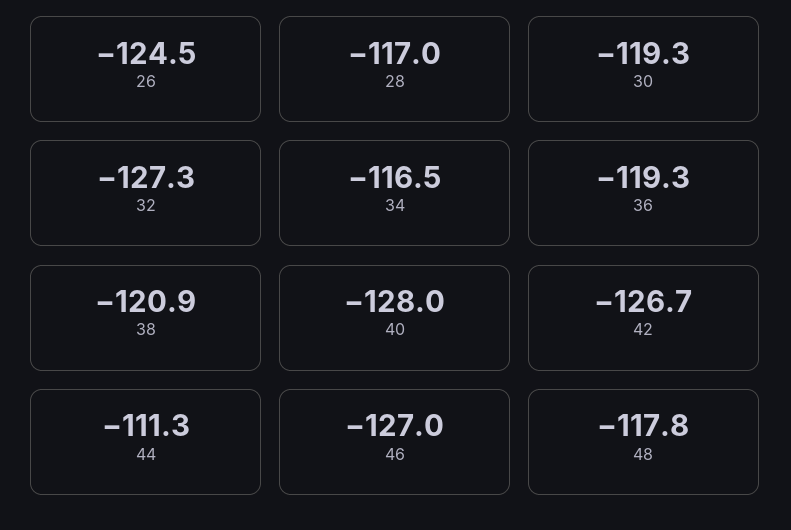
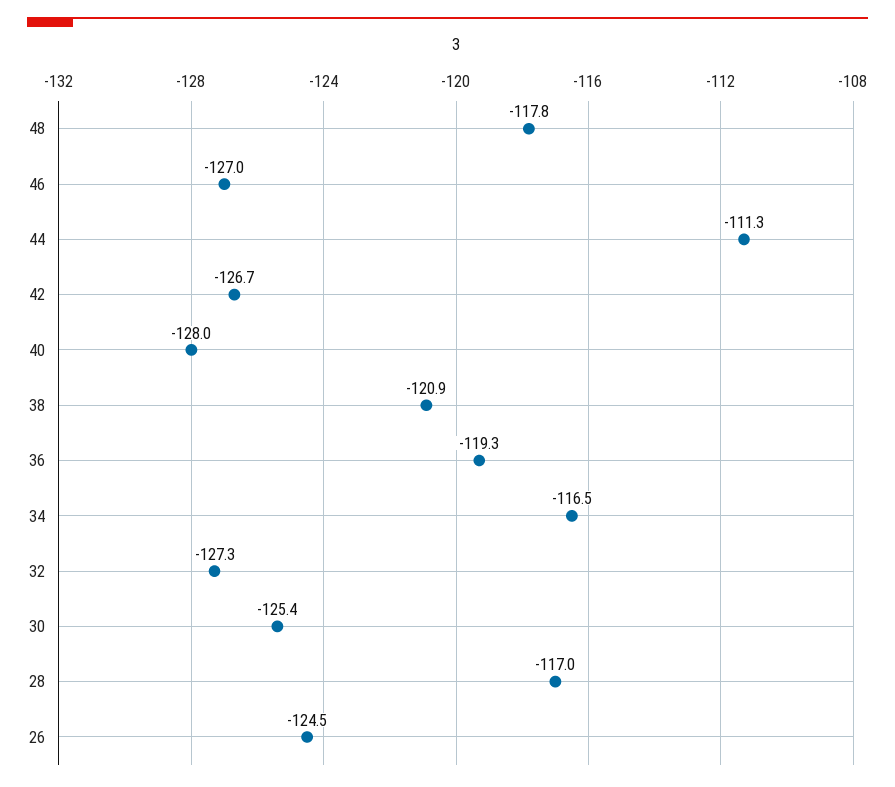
30: -119.3 -> -125.4

